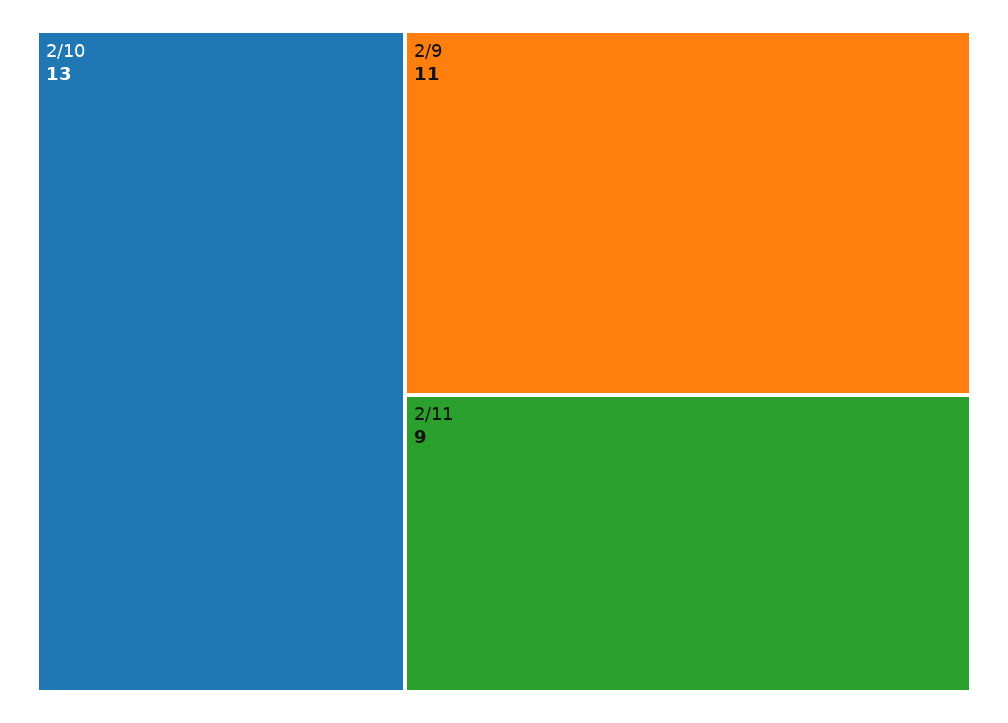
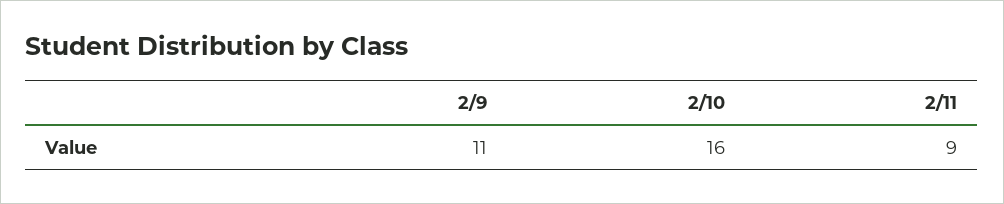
2/10: 13 -> 16

